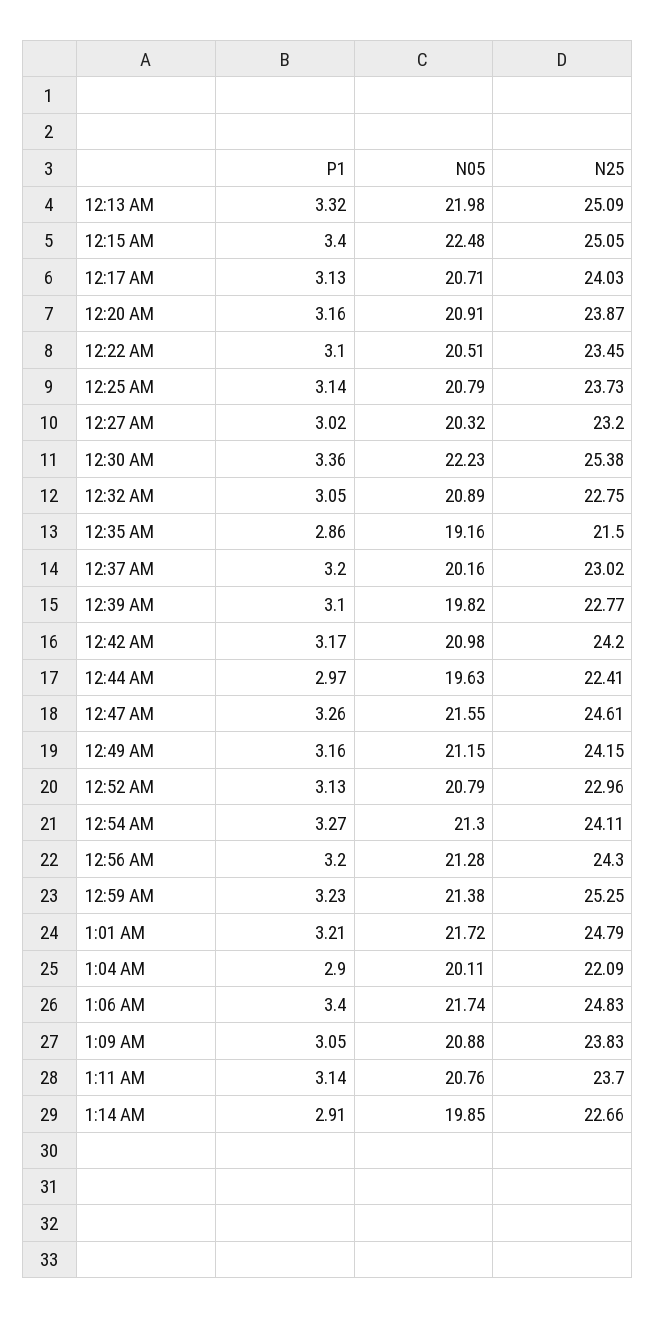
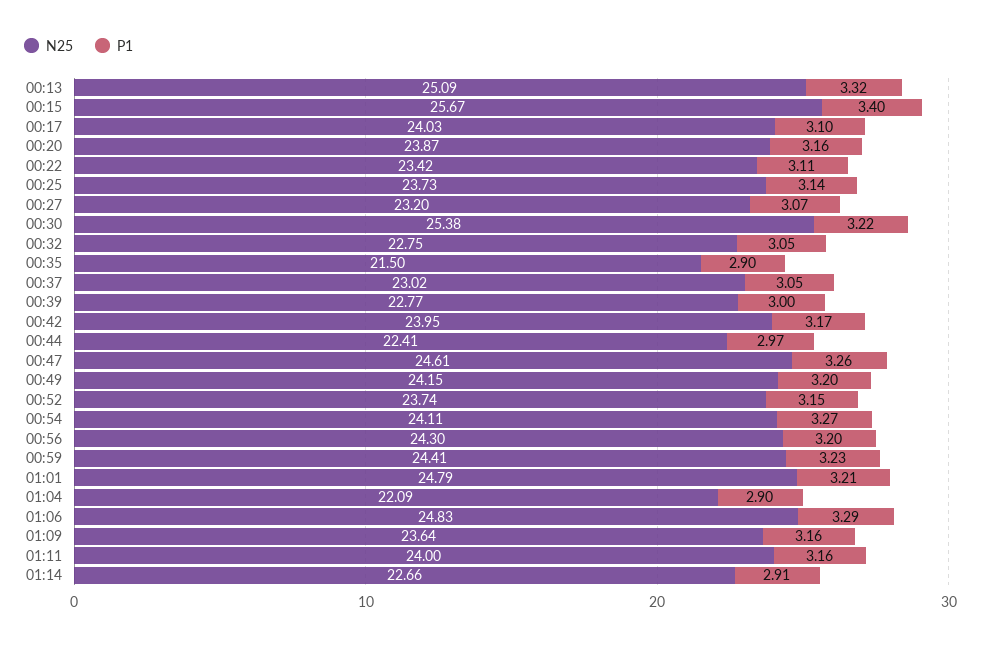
N05, 12:13 AM: 21.98 -> none
N05, 12:15 AM: 22.48 -> none
N25, 12:15 AM: 25.05 -> 25.67
P1, 12:17 AM: 3.13 -> 3.1
N05, 12:17 AM: 20.71 -> none
N05, 12:20 AM: 20.91 -> none
P1, 12:22 AM: 3.1 -> 3.11
N05, 12:22 AM: 20.51 -> none
N25, 12:22 AM: 23.45 -> 23.42
N05, 12:25 AM: 20.79 -> none
P1, 12:27 AM: 3.02 -> 3.07
N05, 12:27 AM: 20.32 -> none
P1, 12:30 AM: 3.36 -> 3.22
N05, 12:30 AM: 22.23 -> none
N05, 12:32 AM: 20.89 -> none
P1, 12:35 AM: 2.86 -> 2.9
N05, 12:35 AM: 19.16 -> none
P1, 12:37 AM: 3.2 -> 3.05
N05, 12:37 AM: 20.16 -> none
P1, 12:39 AM: 3.1 -> 3
N05, 12:39 AM: 19.82 -> none
N05, 12:42 AM: 20.98 -> none
N25, 12:42 AM: 24.2 -> 23.95
N05, 12:44 AM: 19.63 -> none
N05, 12:47 AM: 21.55 -> none
P1, 12:49 AM: 3.16 -> 3.2
N05, 12:49 AM: 21.15 -> none
P1, 12:52 AM: 3.13 -> 3.15
N05, 12:52 AM: 20.79 -> none
N25, 12:52 AM: 22.96 -> 23.74
N05, 12:54 AM: 21.3 -> none
N05, 12:56 AM: 21.28 -> none
N05, 12:59 AM: 21.38 -> none
N25, 12:59 AM: 25.25 -> 24.41
N05, 1:01 AM: 21.72 -> none
N05, 1:04 AM: 20.11 -> none
P1, 1:06 AM: 3.4 -> 3.29
N05, 1:06 AM: 21.74 -> none
P1, 1:09 AM: 3.05 -> 3.16
N05, 1:09 AM: 20.88 -> none
N25, 1:09 AM: 23.83 -> 23.64
P1, 1:11 AM: 3.14 -> 3.16
N05, 1:11 AM: 20.76 -> none
N25, 1:11 AM: 23.7 -> 24
N05, 1:14 AM: 19.85 -> none

